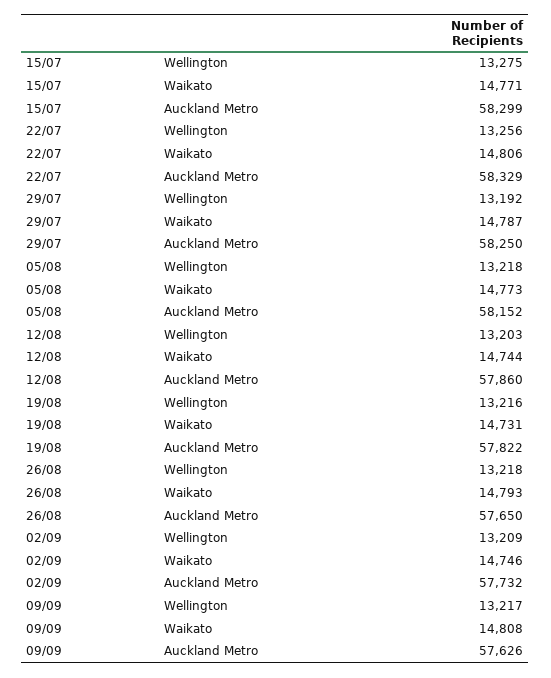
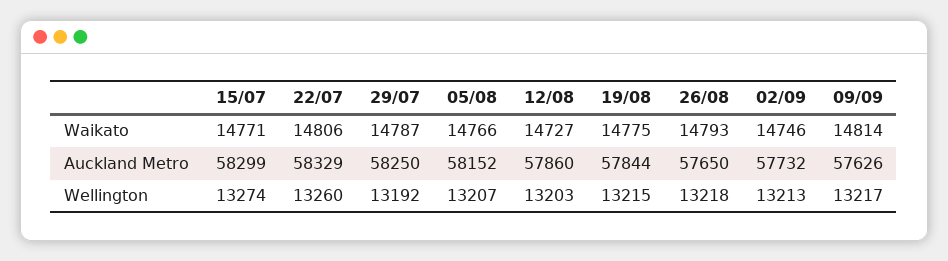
15/07, Wellington: 13275 -> 13274
22/07, Wellington: 13256 -> 13260
05/08, Wellington: 13218 -> 13207
05/08, Waikato: 14773 -> 14766
12/08, Waikato: 14744 -> 14727
19/08, Wellington: 13216 -> 13215
19/08, Waikato: 14731 -> 14775
19/08, Auckland Metro: 57822 -> 57844
02/09, Wellington: 13209 -> 13213
09/09, Waikato: 14808 -> 14814

